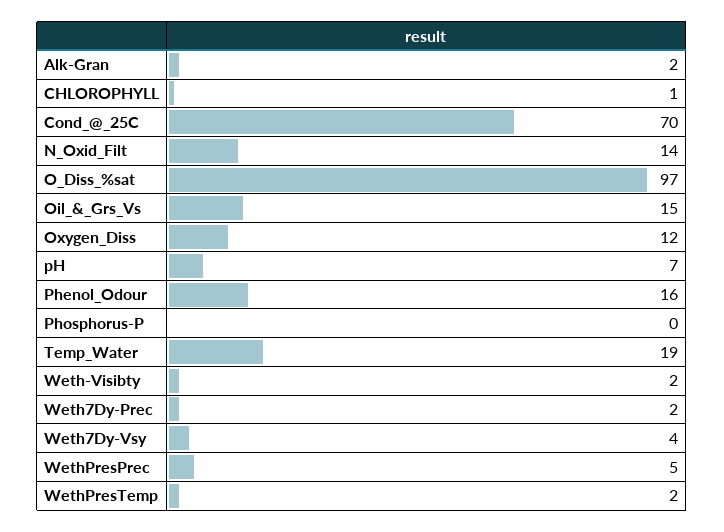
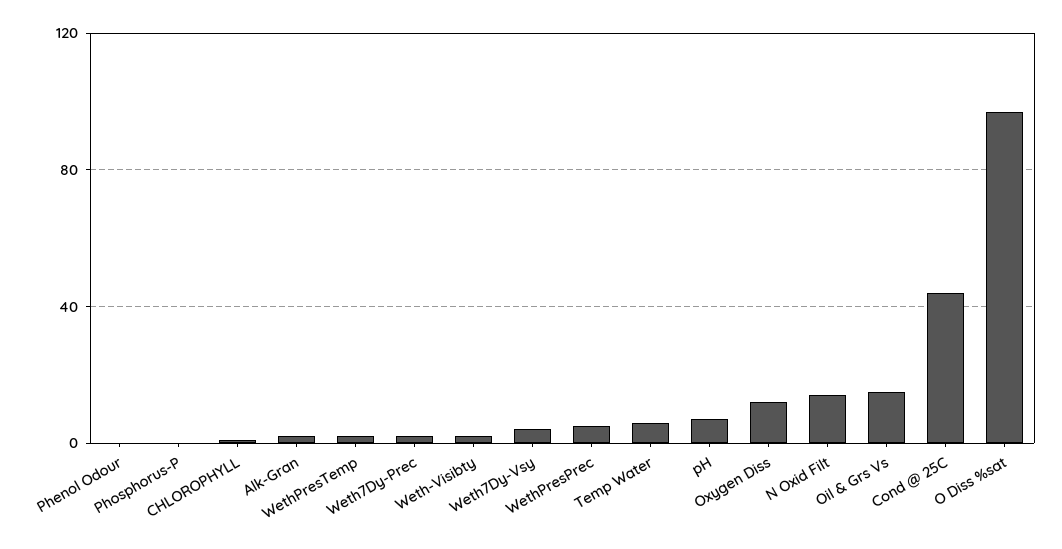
Cond_@_25C: 70 -> 45
Phenol_Odour: 16 -> 0
Temp_Water: 19 -> 5

